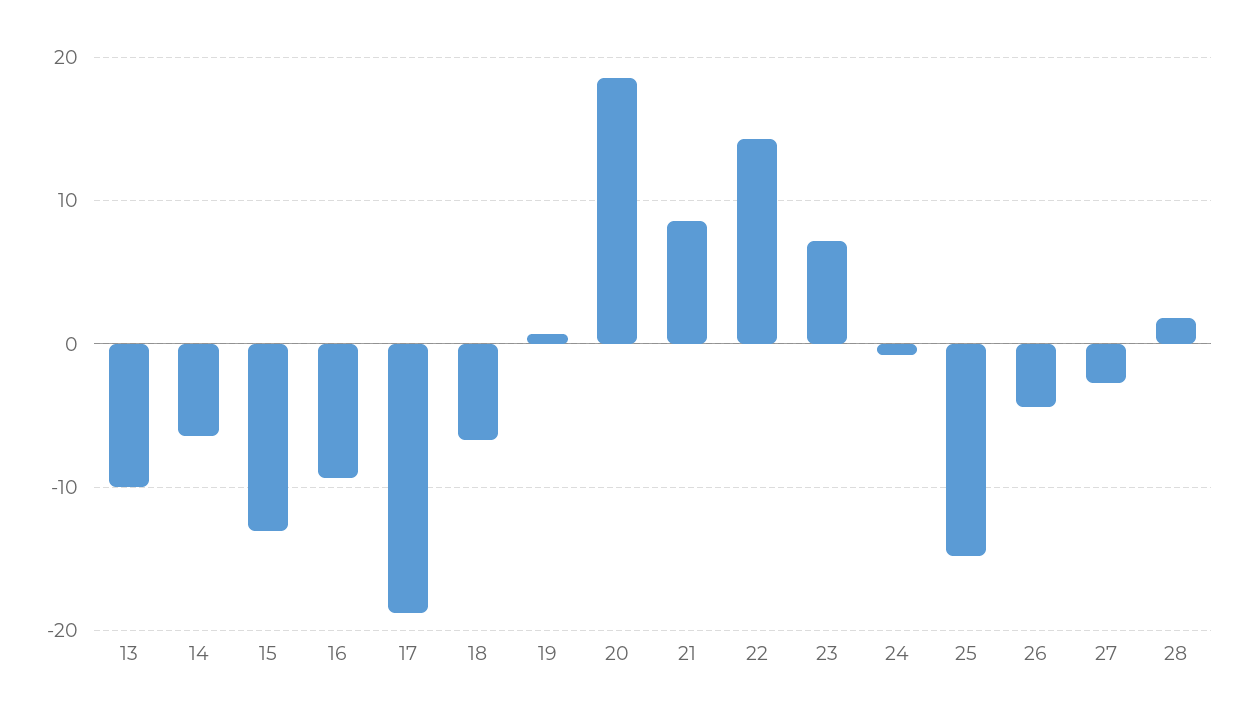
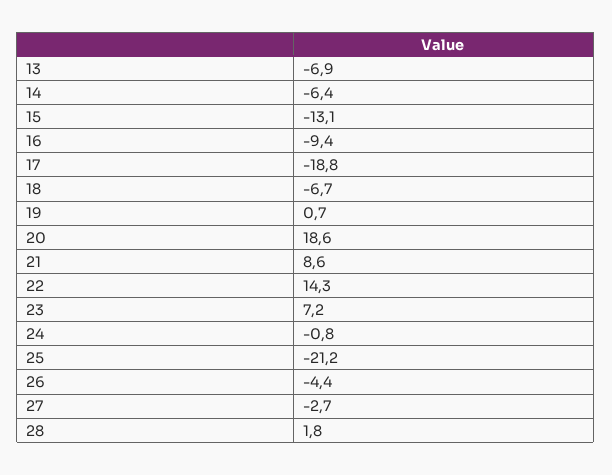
13: -10 -> -6.9
25: -15 -> -21.2

